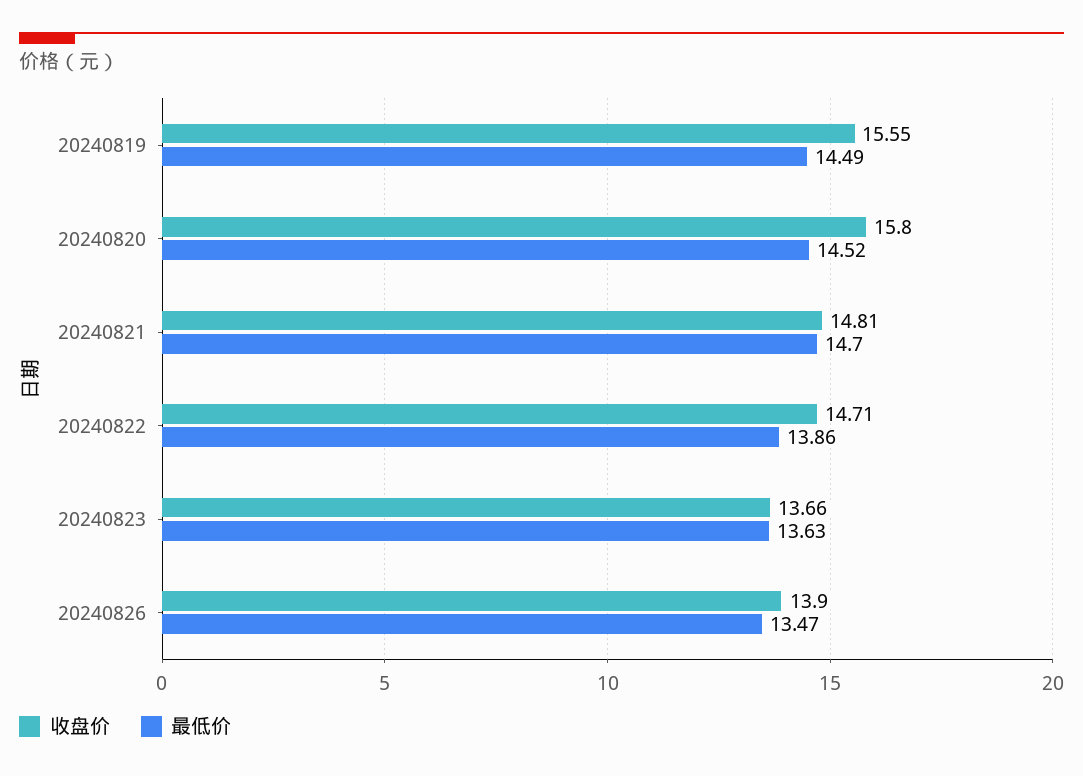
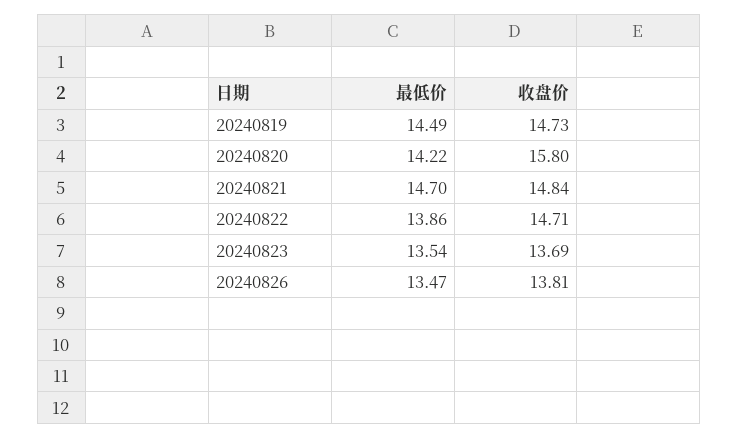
收盘价, 20240819: 15.55 -> 14.73
最低价, 20240820: 14.52 -> 14.22
收盘价, 20240821: 14.81 -> 14.84
收盘价, 20240823: 13.66 -> 13.69
最低价, 20240823: 13.63 -> 13.54
收盘价, 20240826: 13.9 -> 13.81

